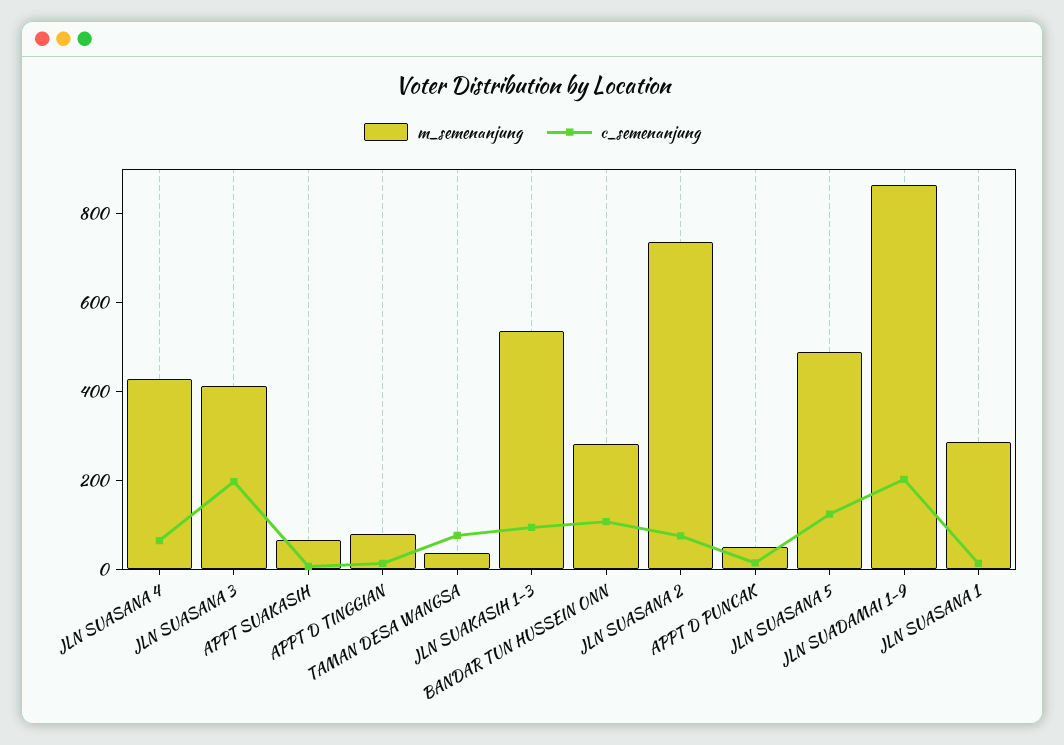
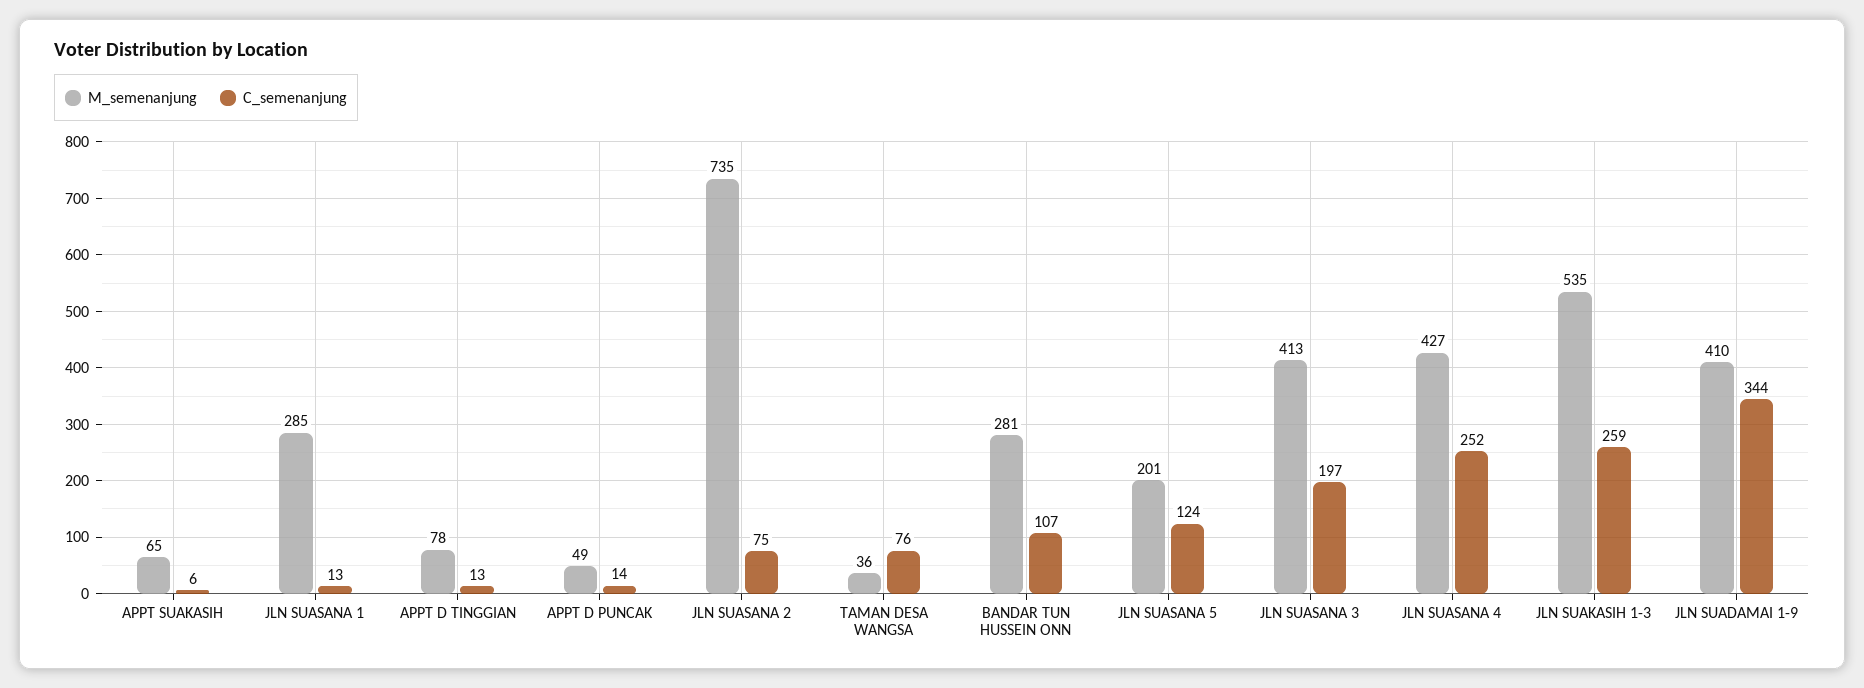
c_semenanjung, JLN SUASANA 4: 50 -> 252
c_semenanjung, JLN SUAKASIH 1-3: 100 -> 259
m_semenanjung, JLN SUASANA 5: 500 -> 201
m_semenanjung, JLN SUADAMAI 1-9: 850 -> 410
c_semenanjung, JLN SUADAMAI 1-9: 200 -> 344

